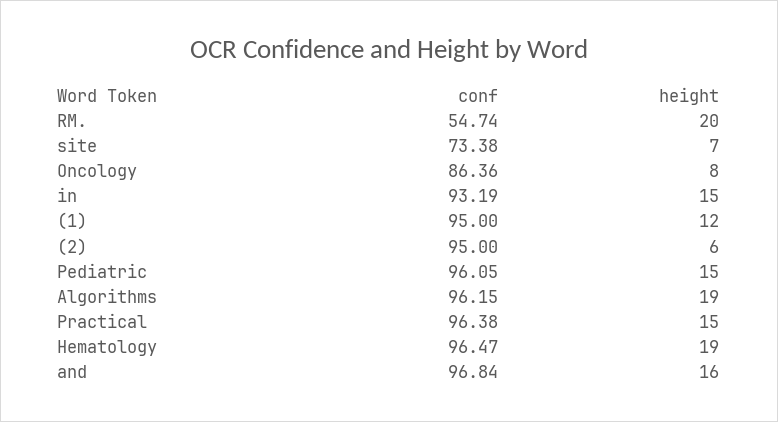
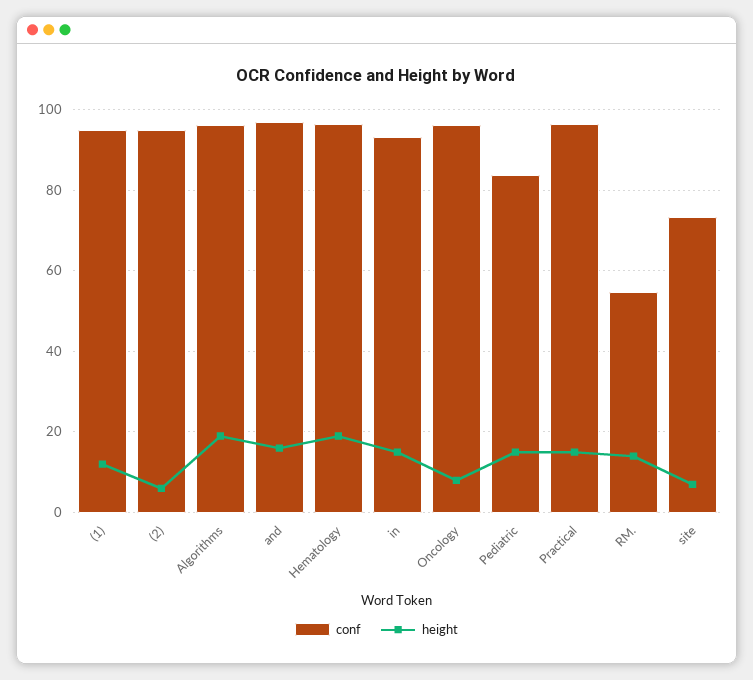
height, RM.: 20 -> 14
conf, Oncology: 86.36 -> 96
conf, Pediatric: 96.05 -> 84

